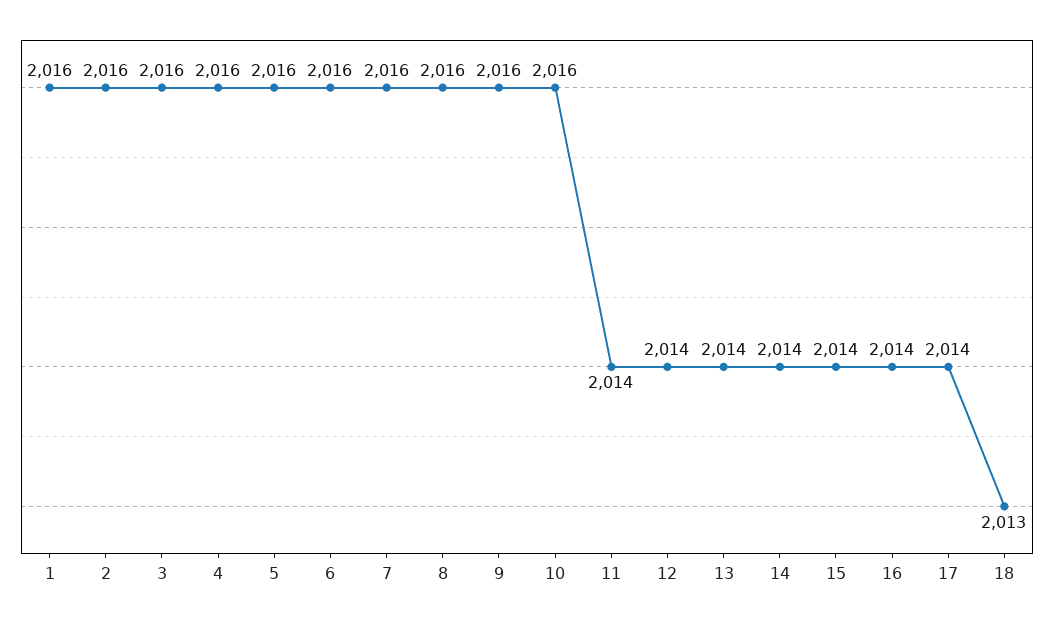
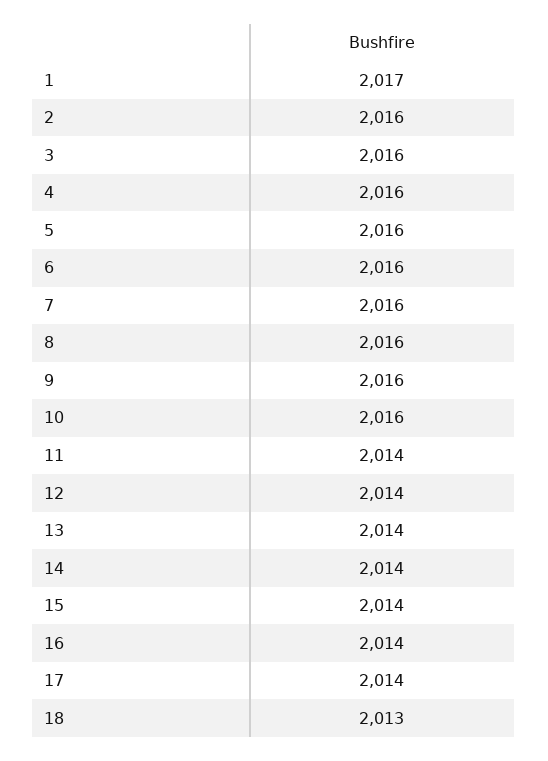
1: 2016 -> 2017

